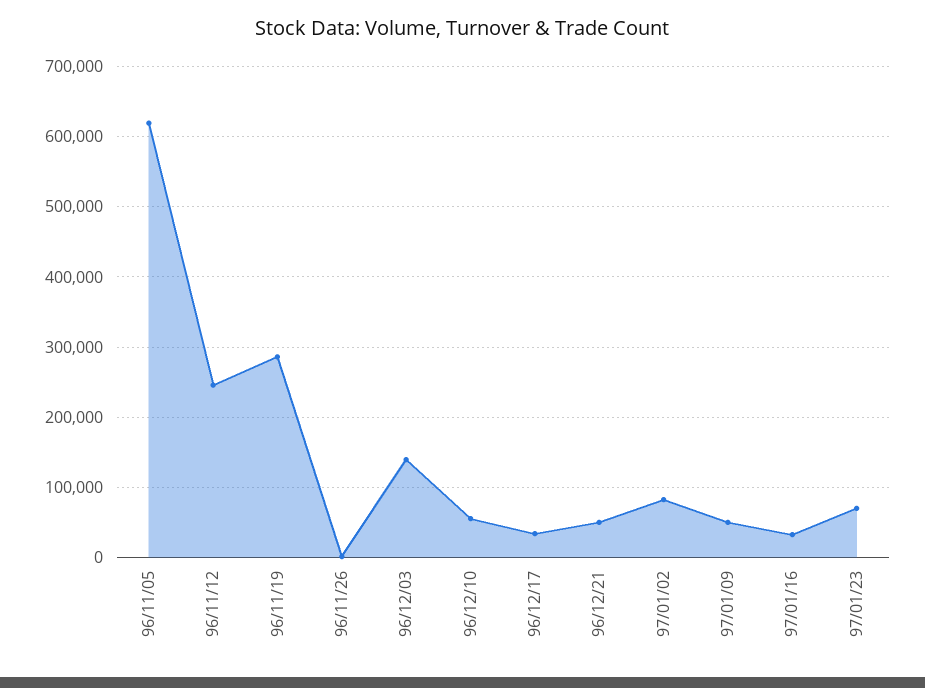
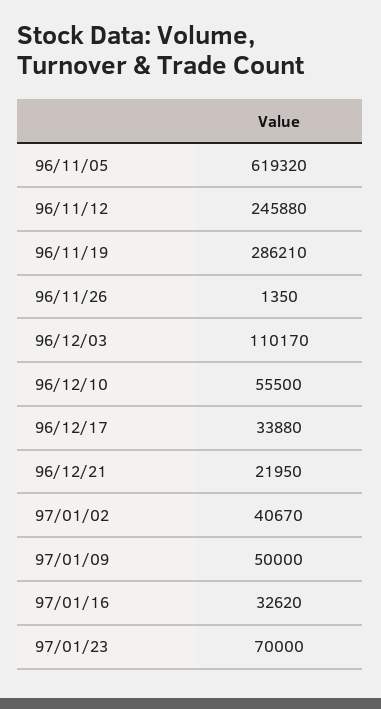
96/12/03: 140000 -> 110170
96/12/21: 50000 -> 21950
97/01/02: 80000 -> 40670

